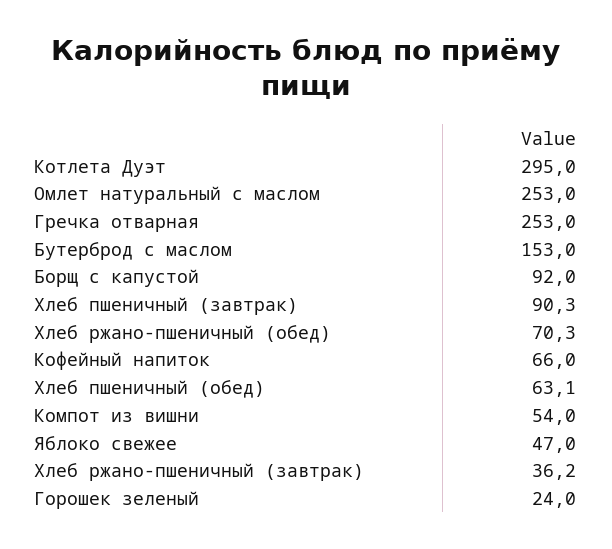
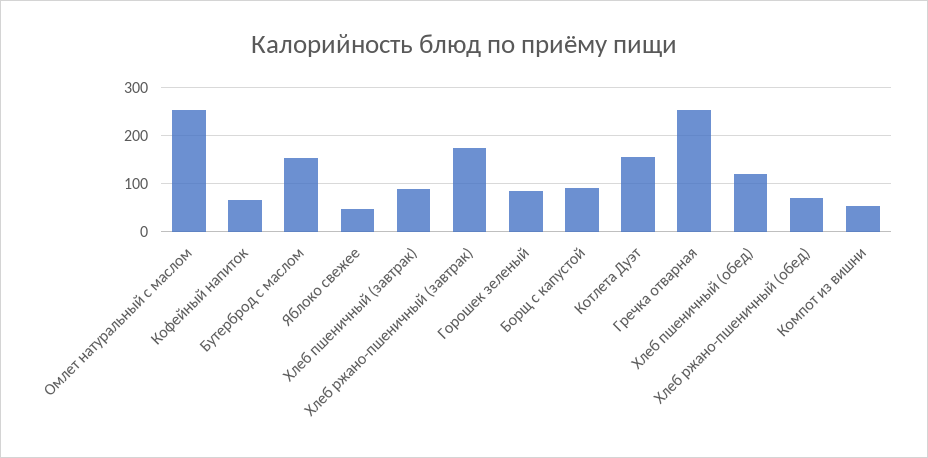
Котлета Дуэт: 295 -> 160
Хлеб пшеничный (обед): 63.1 -> 120
Хлеб ржано-пшеничный (завтрак): 36.2 -> 180
Горошек зеленый: 24 -> 80

